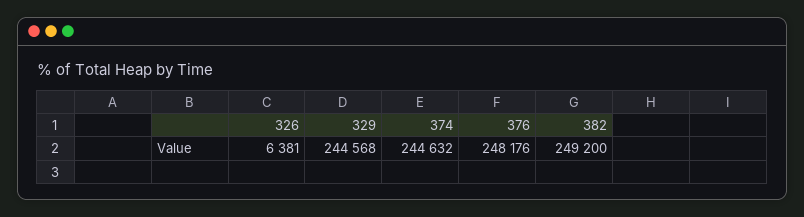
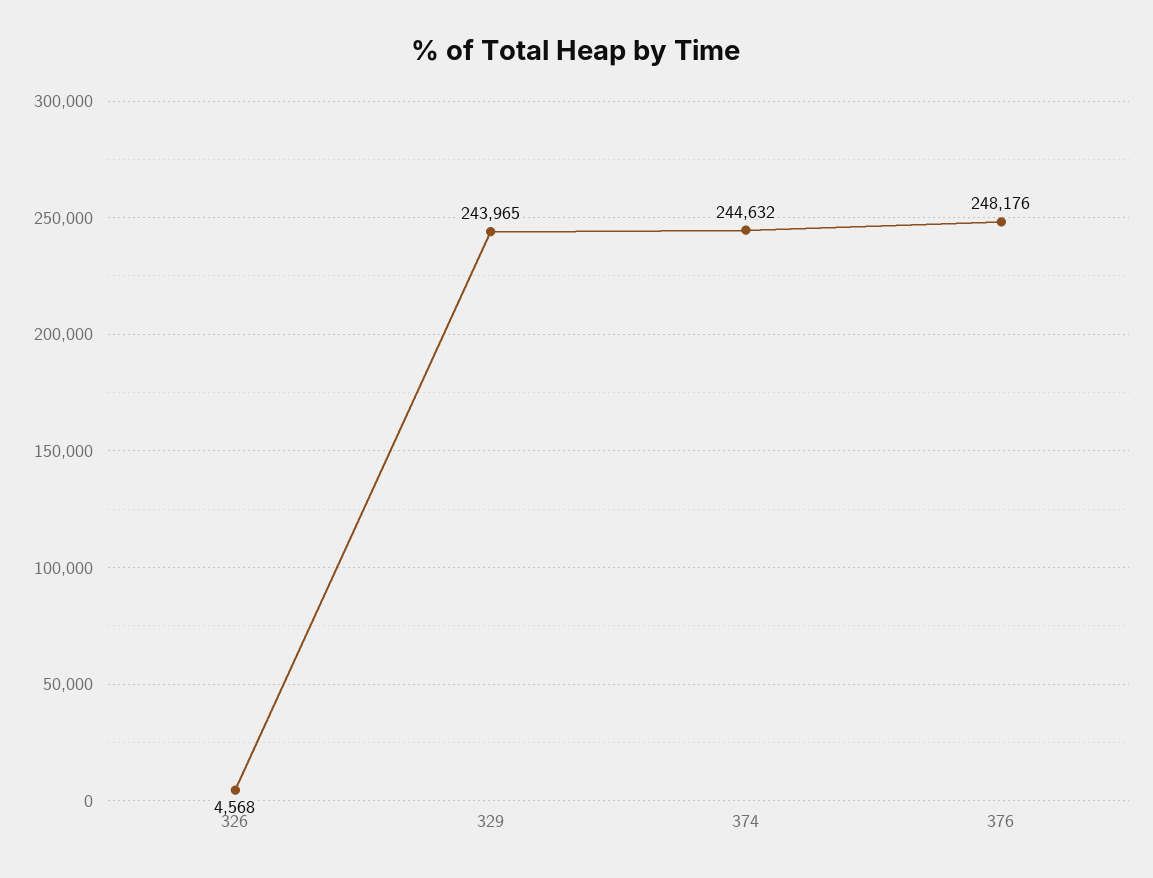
326: 6381 -> 4568
329: 244568 -> 243965
382: 249200 -> none

